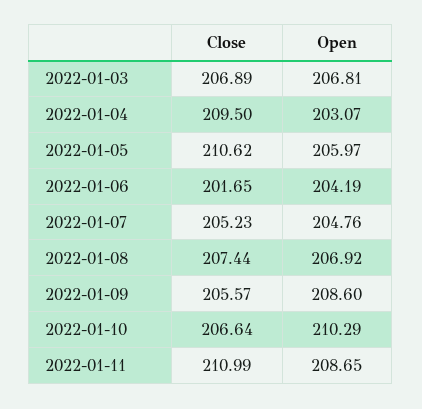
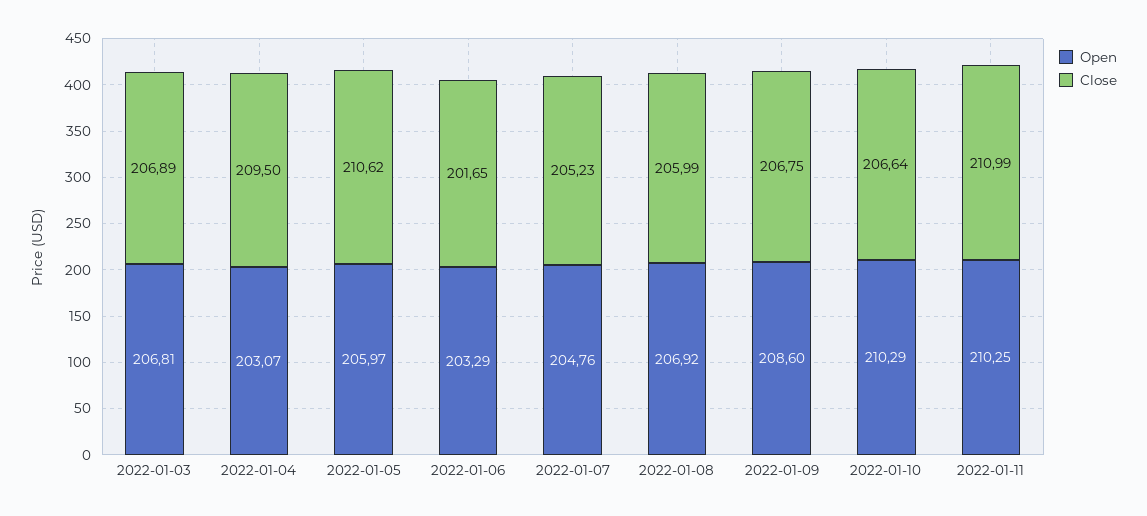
Open, 2022-01-06: 204.19 -> 203.29
Close, 2022-01-08: 207.44 -> 205.99
Close, 2022-01-09: 205.57 -> 206.75
Open, 2022-01-11: 208.65 -> 210.25

